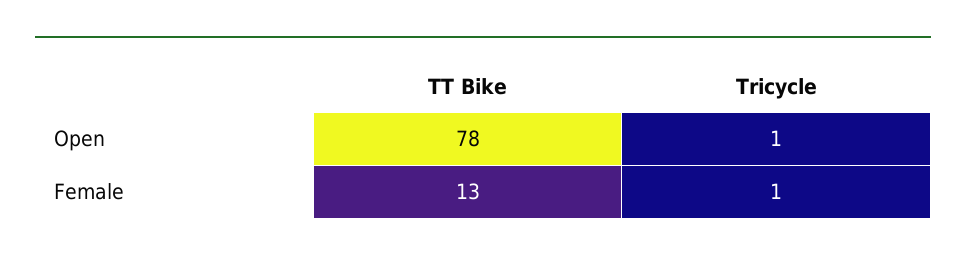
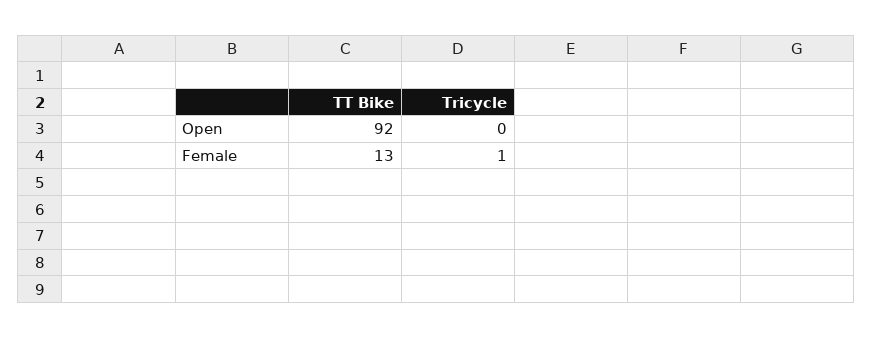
TT Bike, Open: 78 -> 92
Tricycle, Open: 1 -> 0

